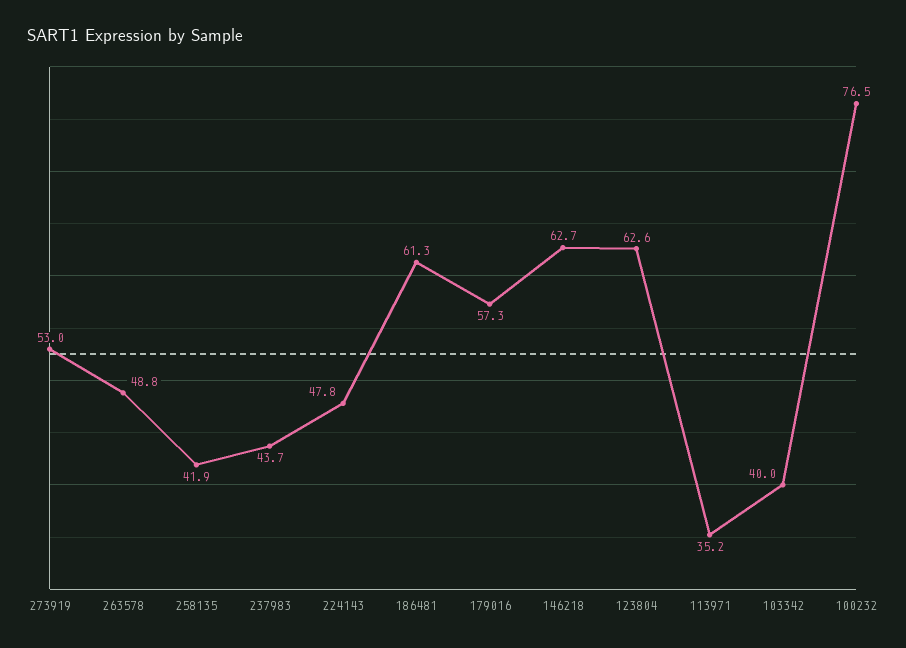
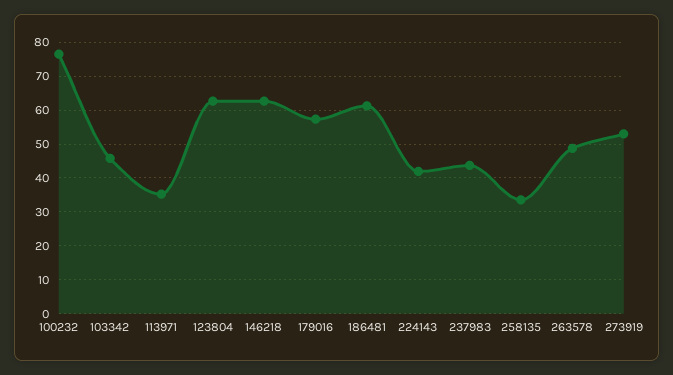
258135: 41.9 -> 34
224143: 47.8 -> 42
103342: 40 -> 46

